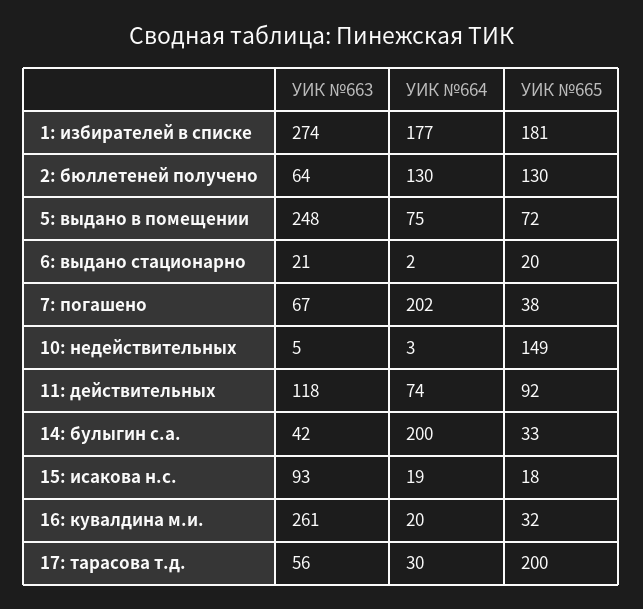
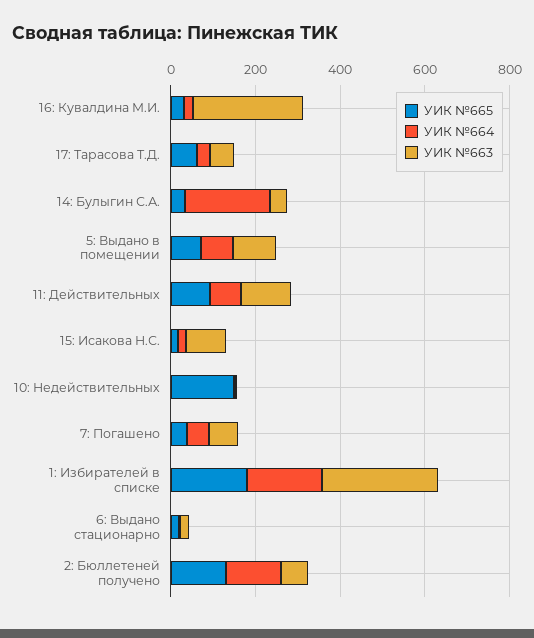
УИК №663, 5: выдано в помещении: 248 -> 100
УИК №664, 7: погашено: 202 -> 50
УИК №665, 17: тарасова т.д.: 200 -> 50

